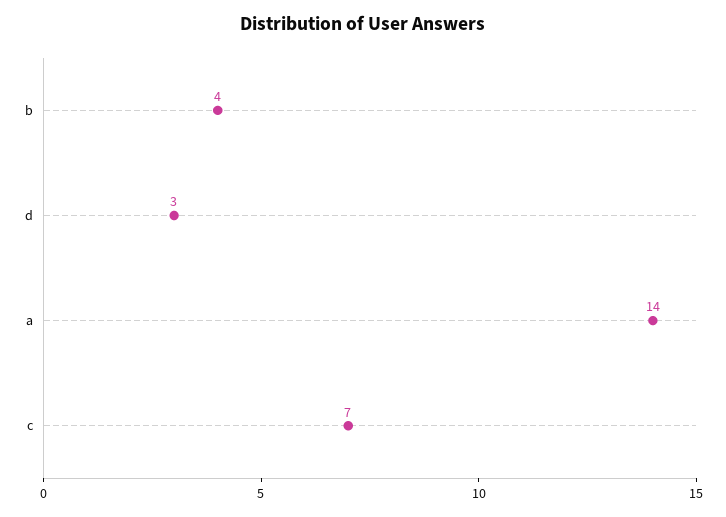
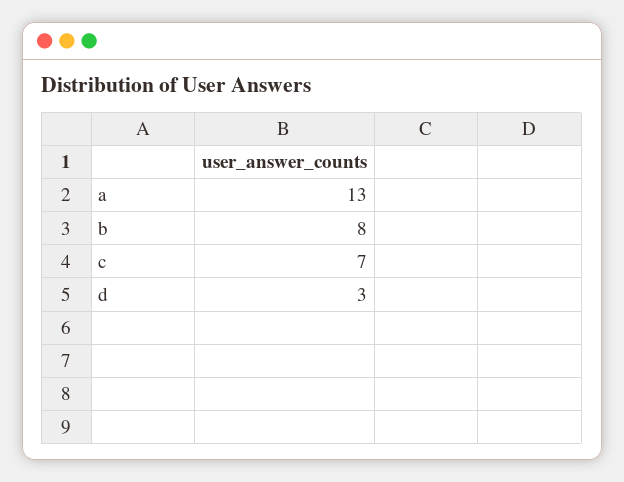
b: 4 -> 8
a: 14 -> 13

